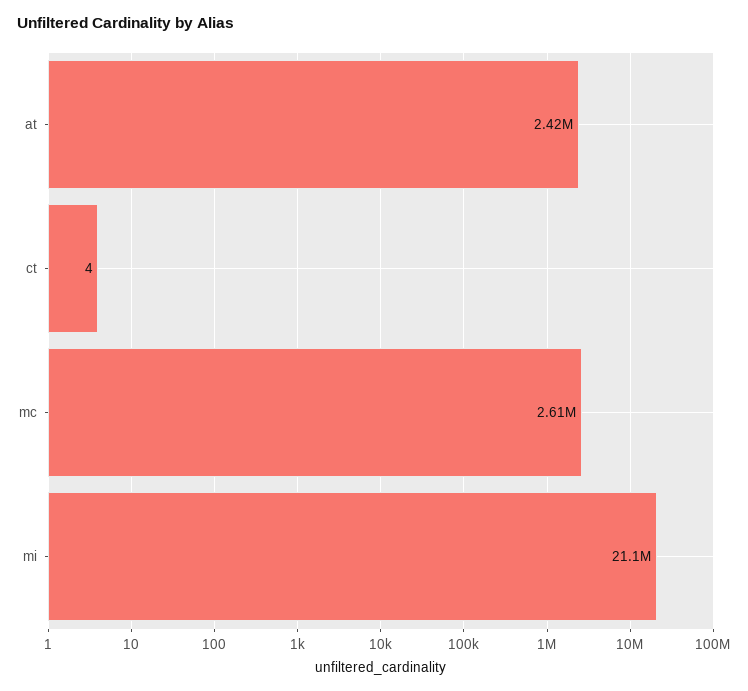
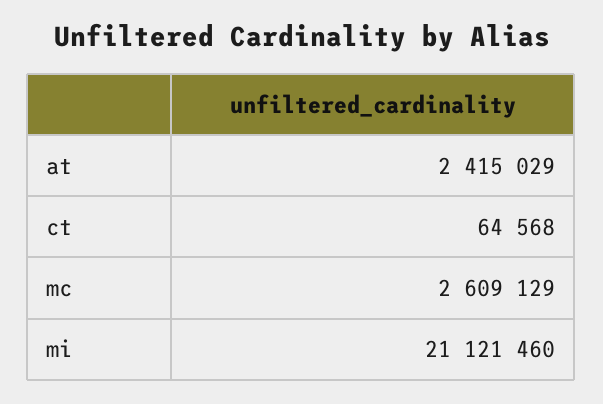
ct: 4 -> 64568

